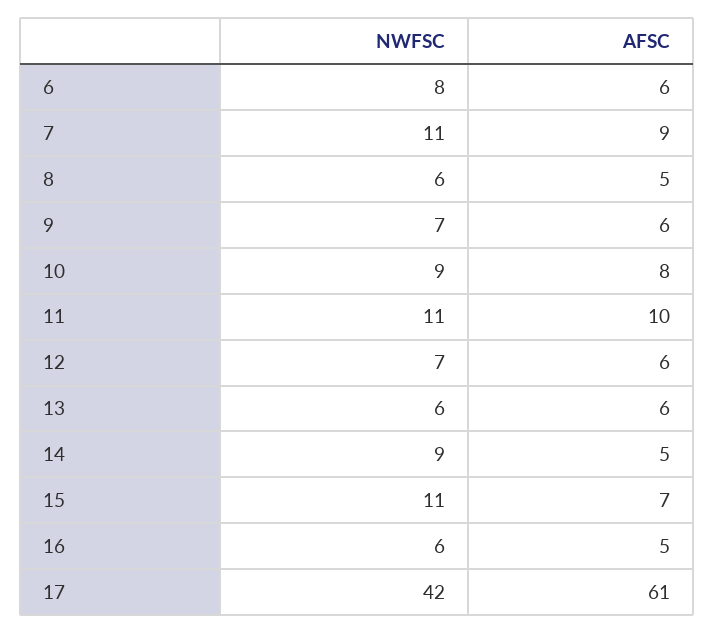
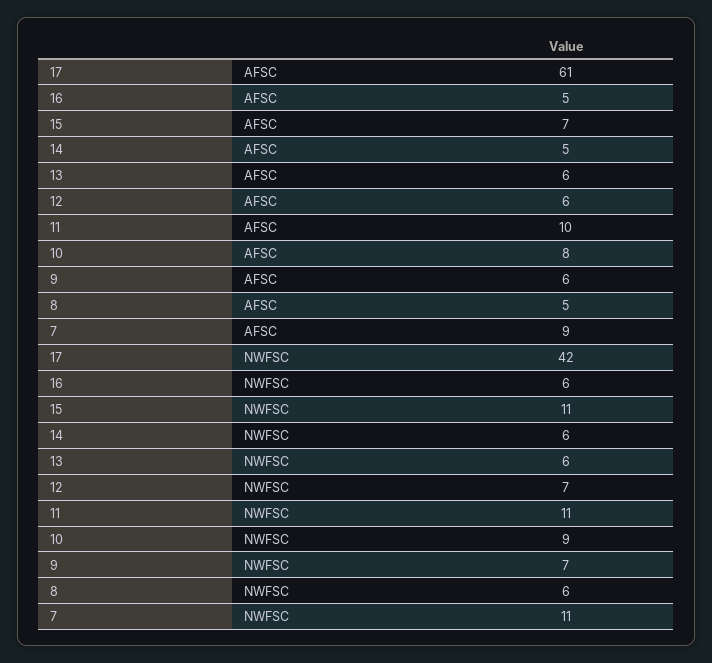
NWFSC, 6: 8 -> none
AFSC, 6: 6 -> none
NWFSC, 14: 9 -> 6

